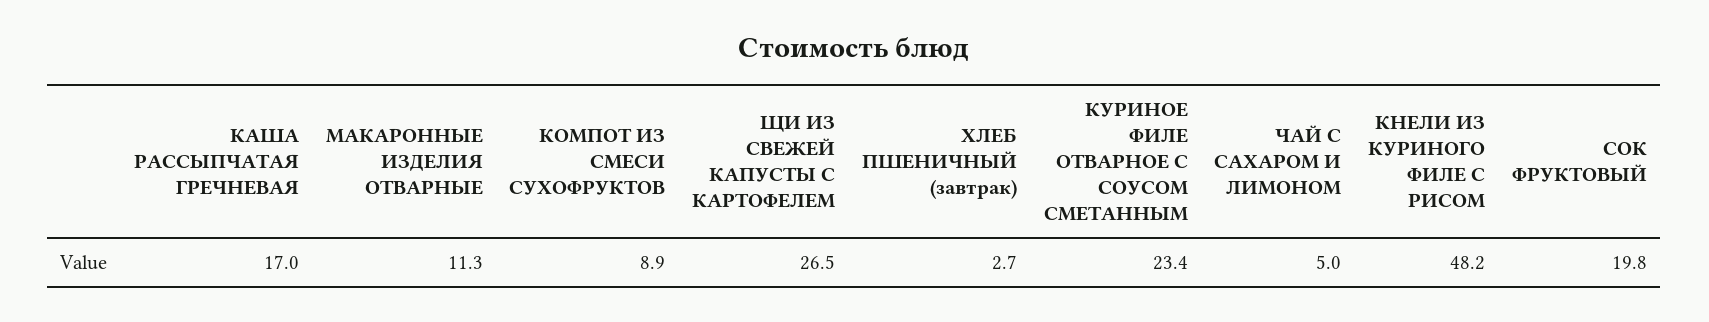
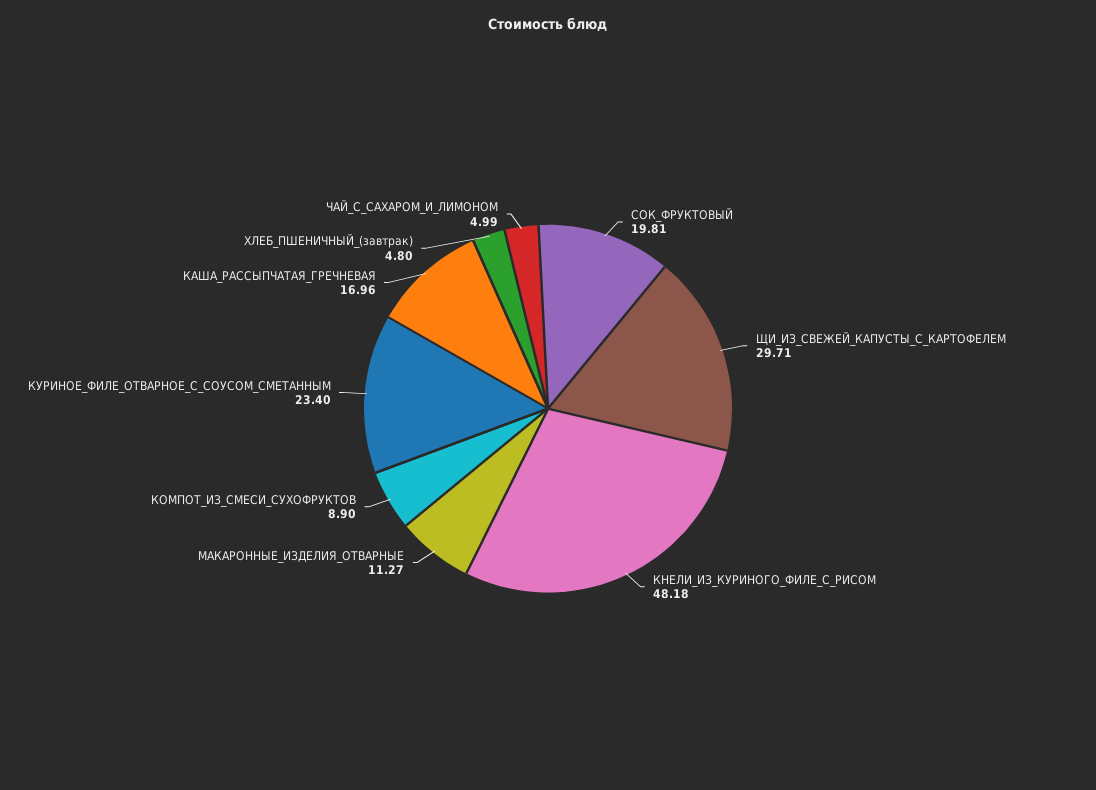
ЩИ ИЗ СВЕЖЕЙ КАПУСТЫ С КАРТОФЕЛЕМ: 26.5 -> 29.71
ХЛЕБ ПШЕНИЧНЫЙ (завтрак): 2.7 -> 4.8

